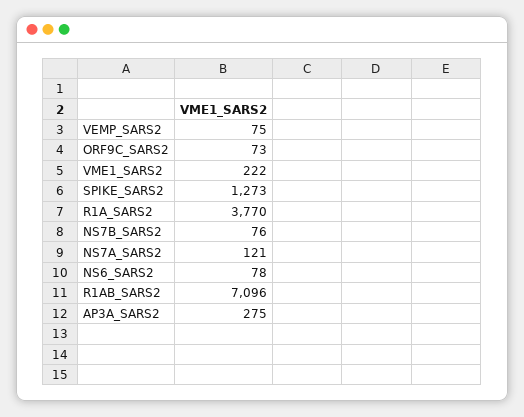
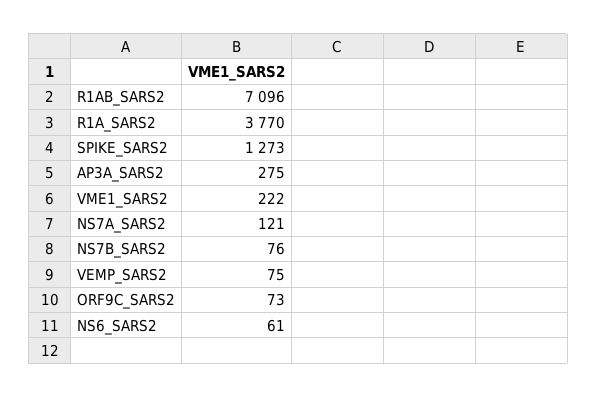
NS6_SARS2: 78 -> 61

